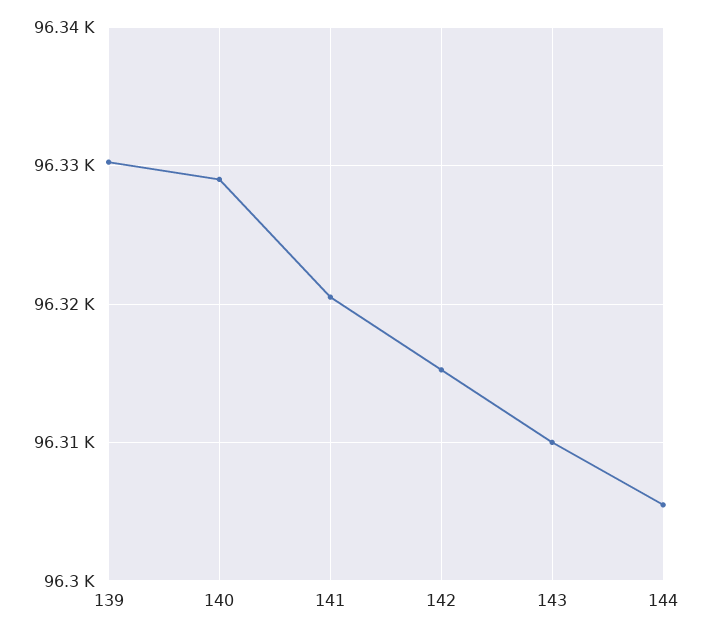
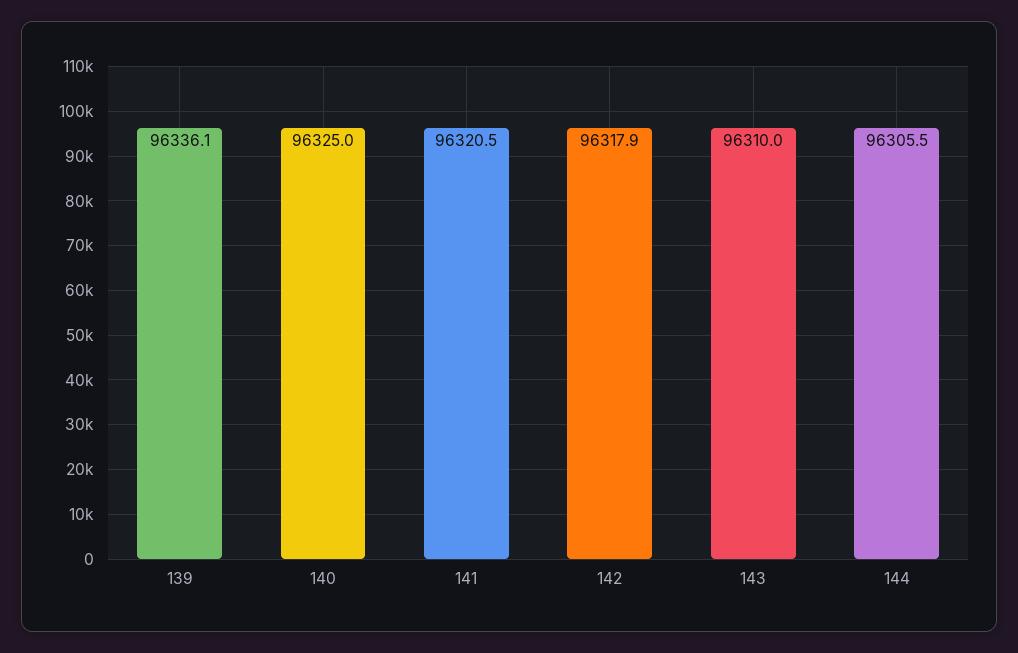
139: 96330 -> 96336.1
140: 96329 -> 96325
142: 96315 -> 96317.9

